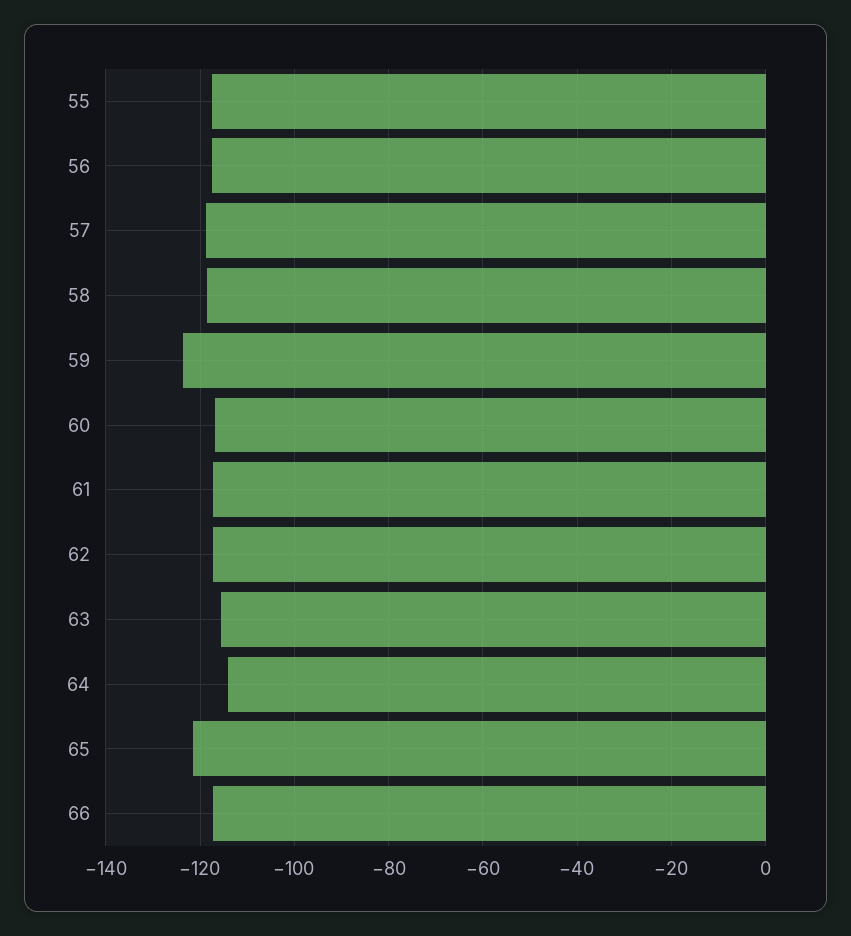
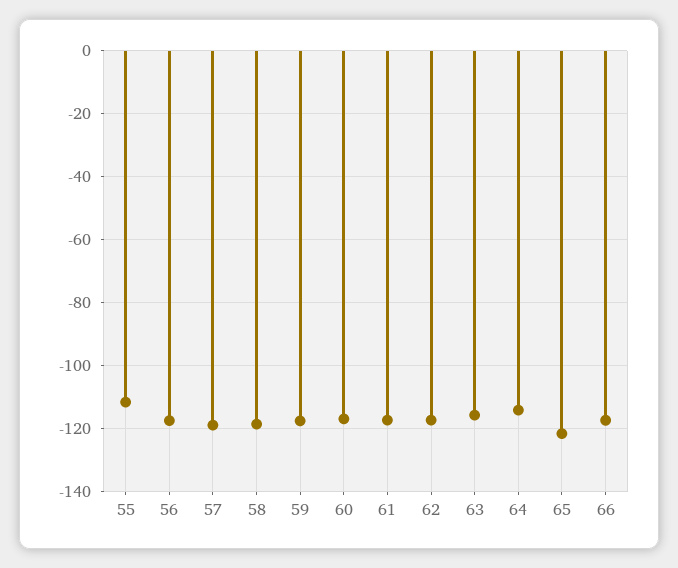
55: -118 -> -112
59: -124 -> -118

